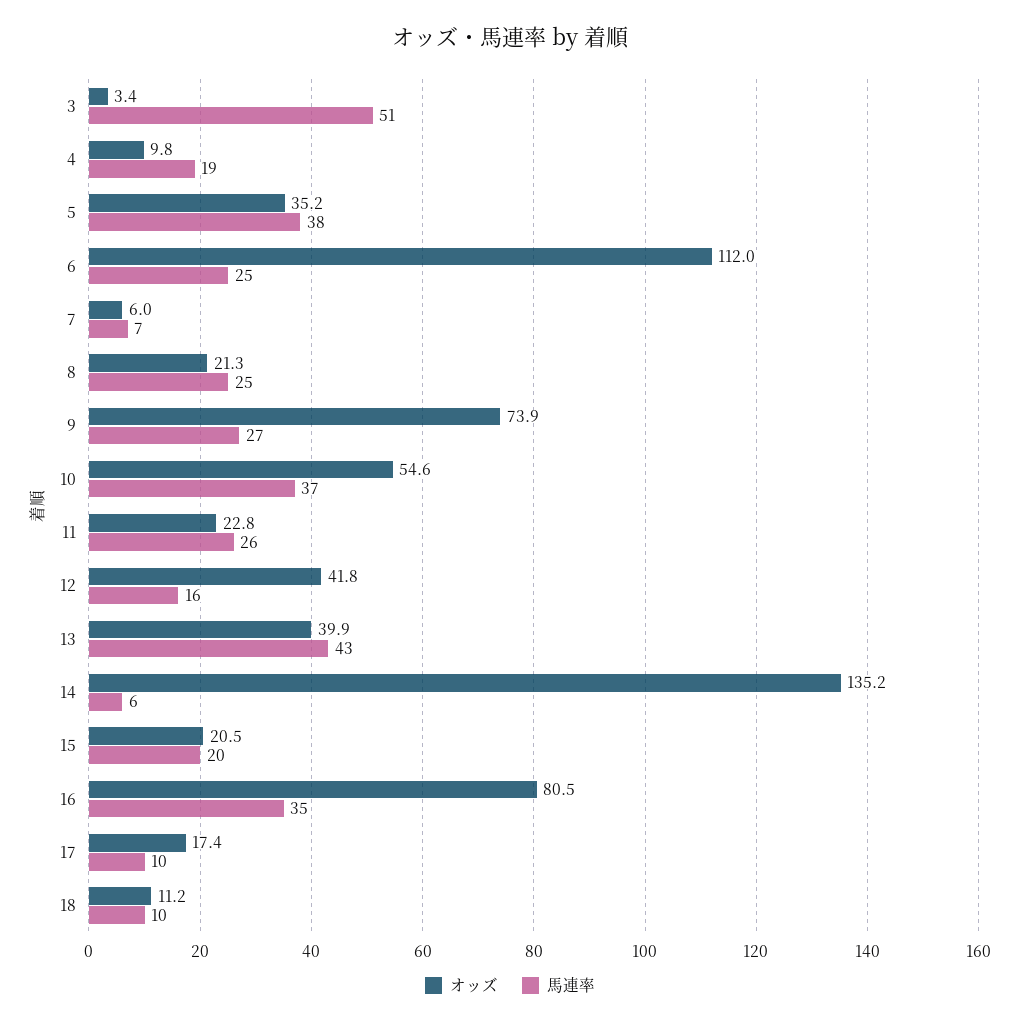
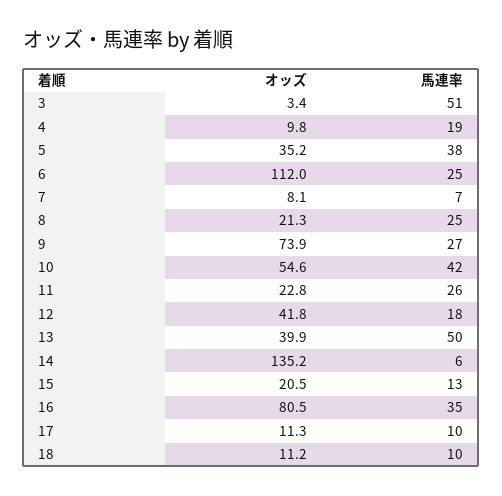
オッズ, 7: 6 -> 8.1
馬連率, 10: 37 -> 42
馬連率, 12: 16 -> 18
馬連率, 13: 43 -> 50
馬連率, 15: 20 -> 13
オッズ, 17: 17.4 -> 11.3

